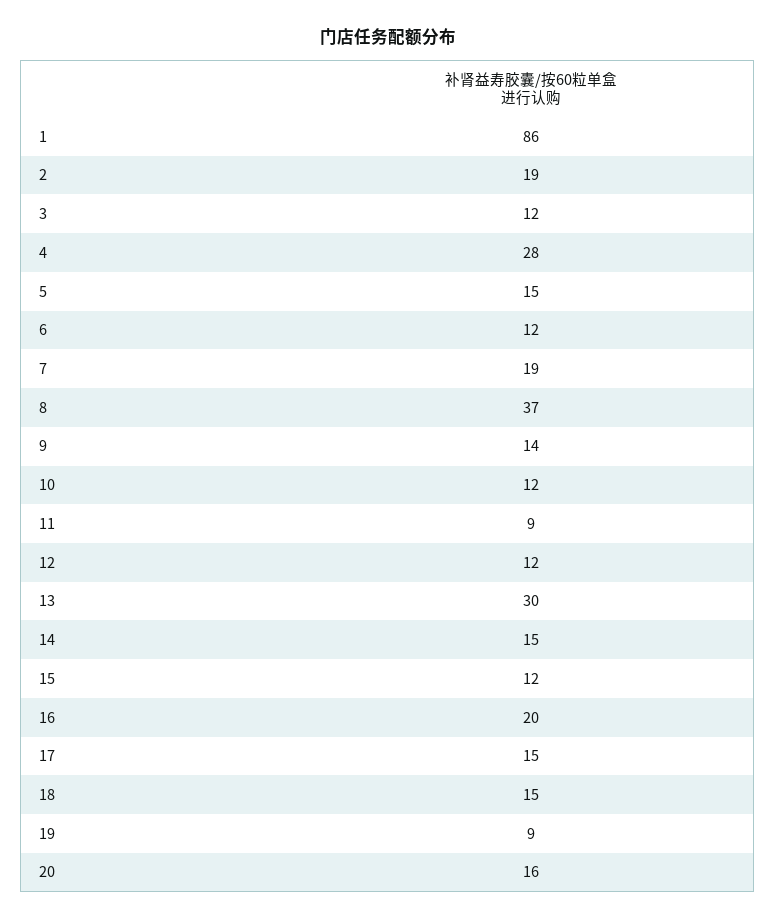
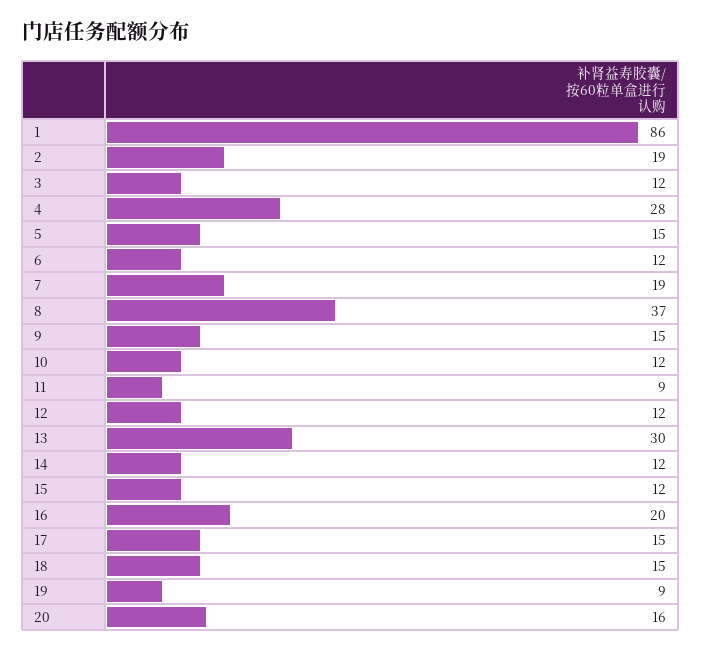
9: 14 -> 15
14: 15 -> 12

